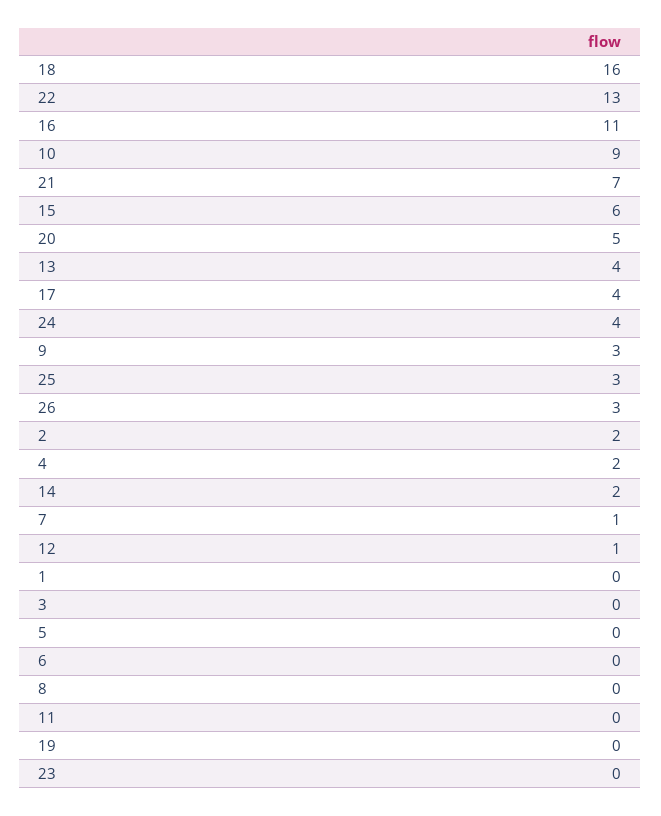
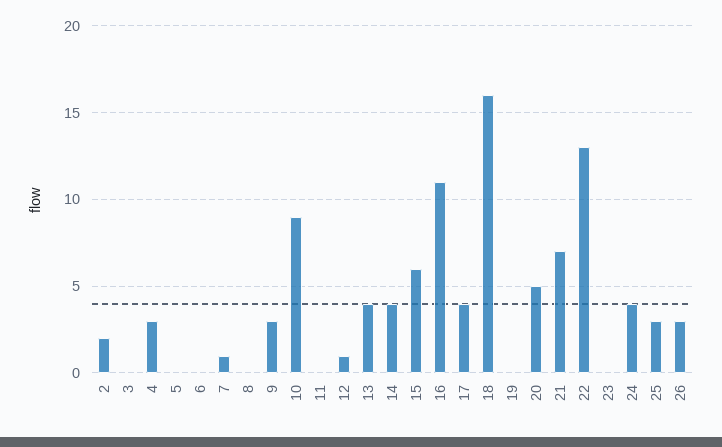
4: 2 -> 3
14: 2 -> 4
1: 0 -> none

